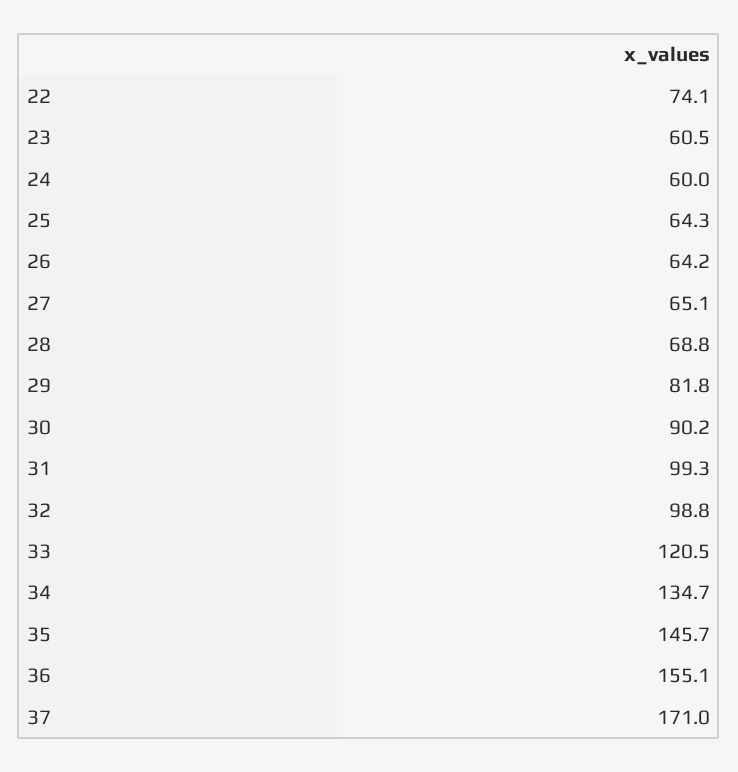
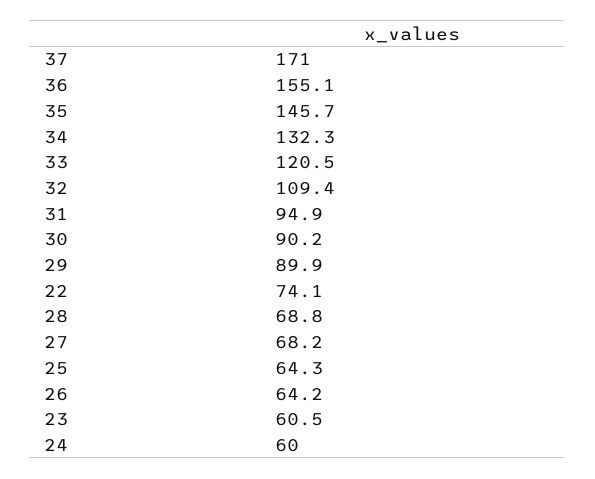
27: 65.1 -> 68.2
29: 81.8 -> 89.9
31: 99.3 -> 94.9
32: 98.8 -> 109.4
34: 134.7 -> 132.3

